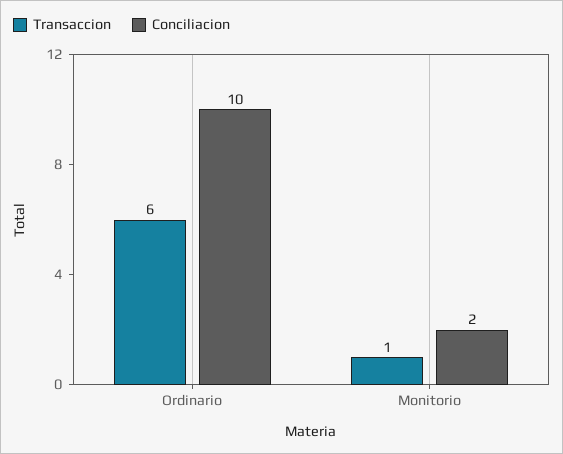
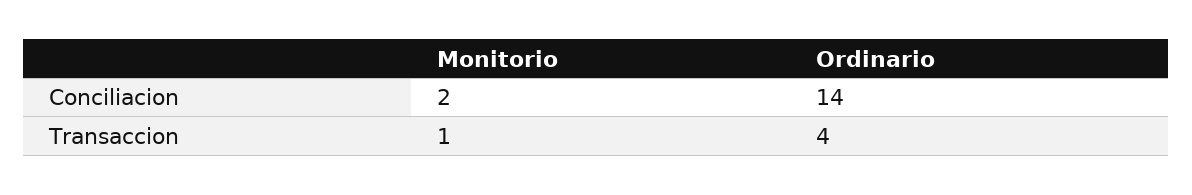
Transaccion, Ordinario: 6 -> 4
Conciliacion, Ordinario: 10 -> 14

